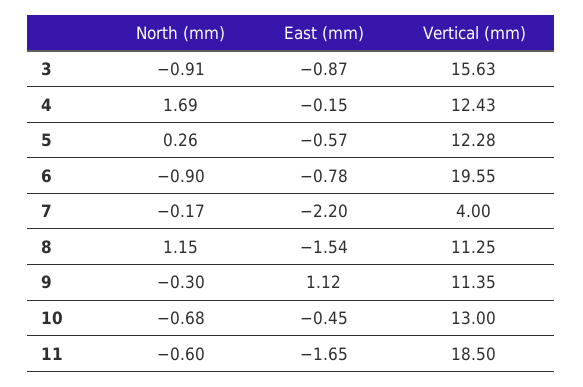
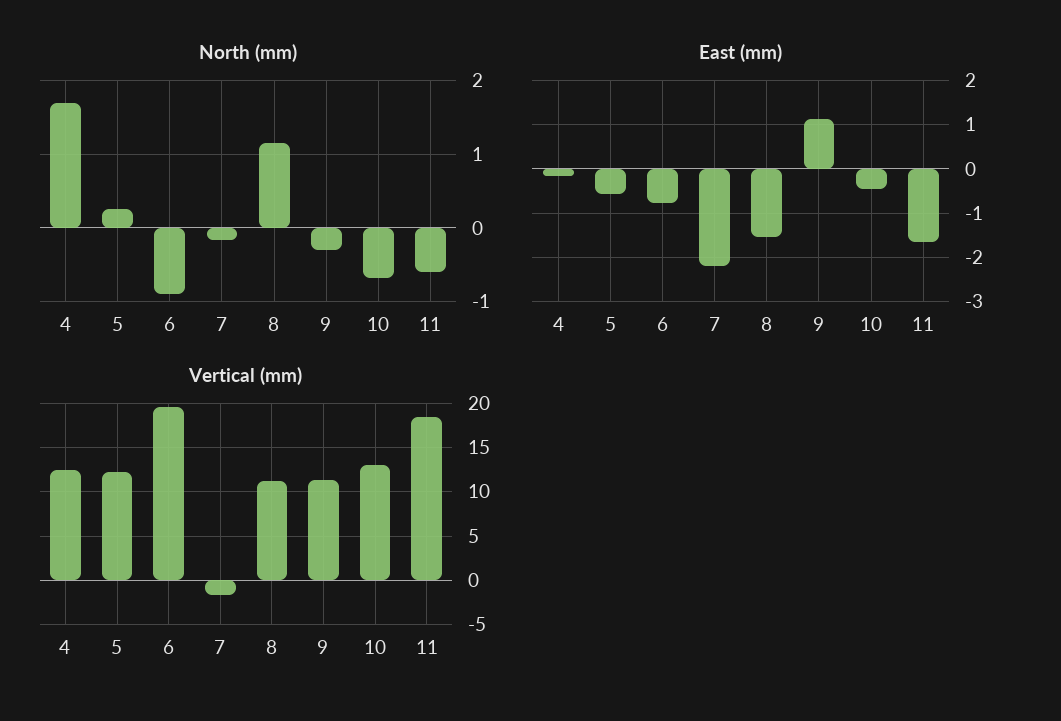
North (mm), 3: -0.91 -> none
East (mm), 3: -0.87 -> none
Vertical (mm), 3: 15.63 -> none
Vertical (mm), 7: 4 -> -2

